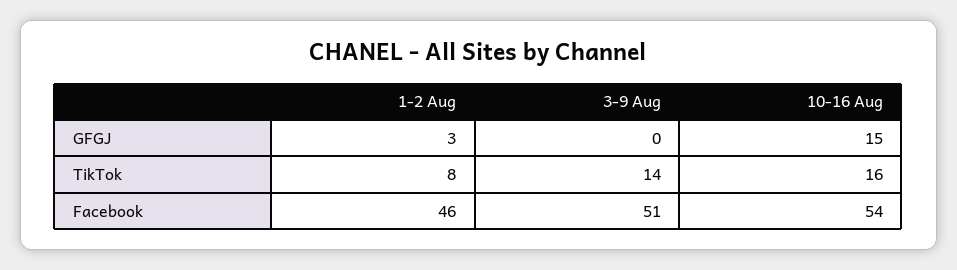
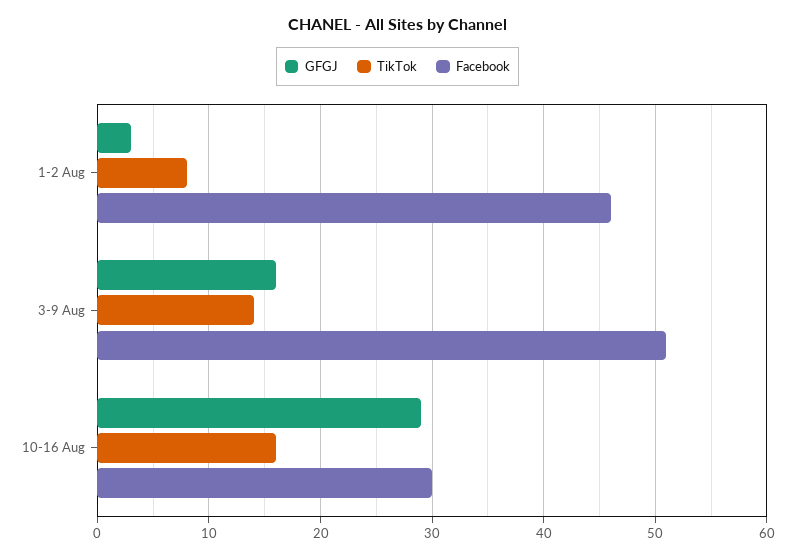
GFGJ, 3-9 Aug: 0 -> 16
GFGJ, 10-16 Aug: 15 -> 29
Facebook, 10-16 Aug: 54 -> 30

